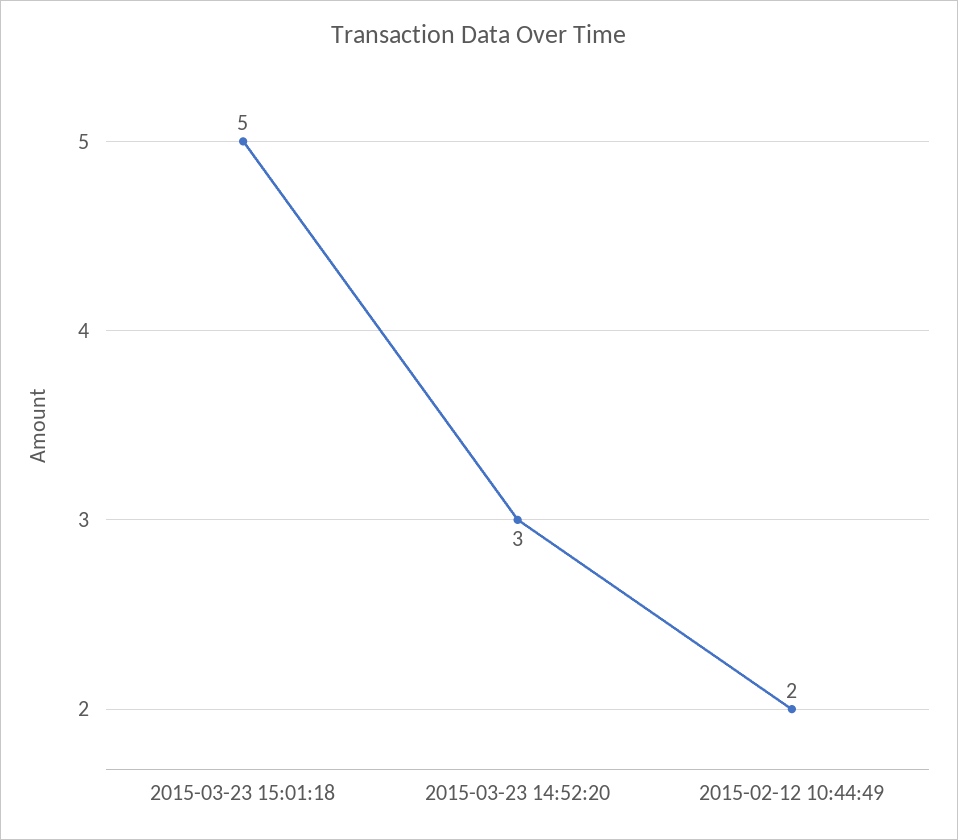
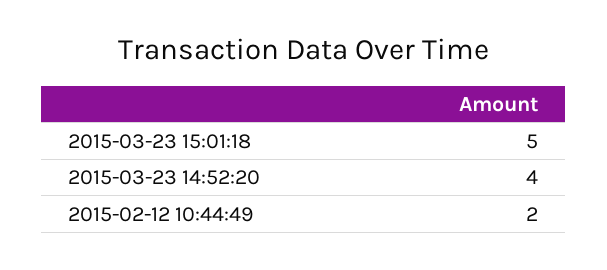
2015-03-23 14:52:20: 3 -> 4

